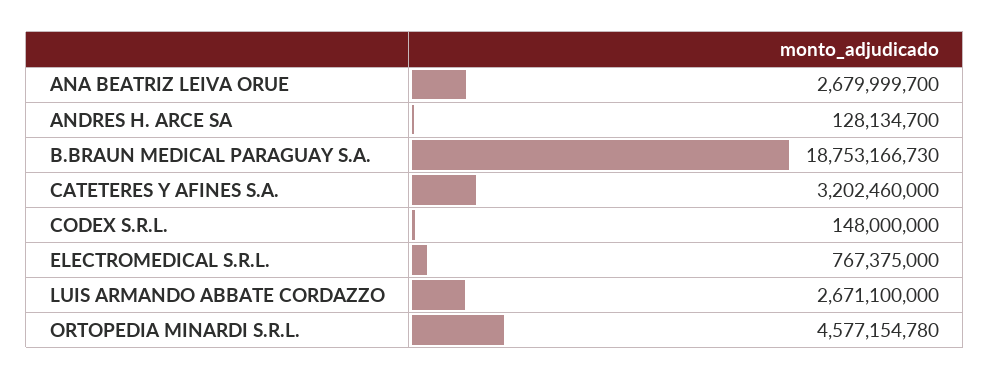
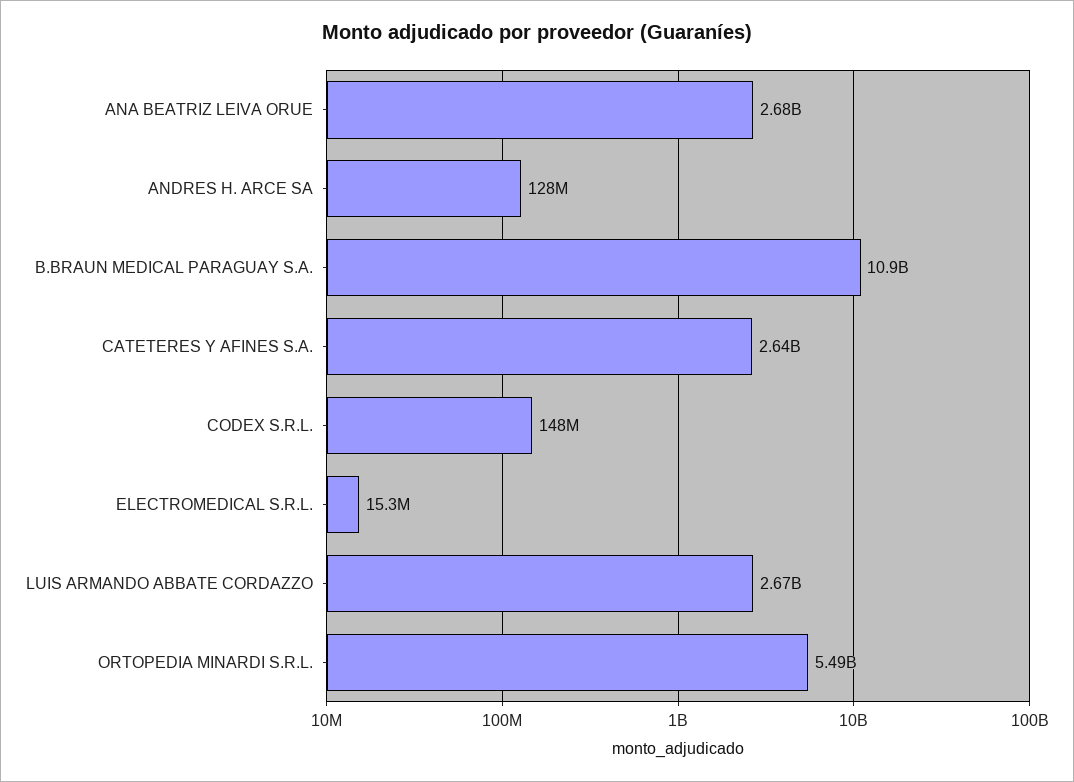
B.BRAUN MEDICAL PARAGUAY S.A.: 18753166730 -> 10900000000
CATETERES Y AFINES S.A.: 3202460000 -> 2640000000
ELECTROMEDICAL S.R.L.: 767375000 -> 15300000
ORTOPEDIA MINARDI S.R.L.: 4577154780 -> 5490000000

